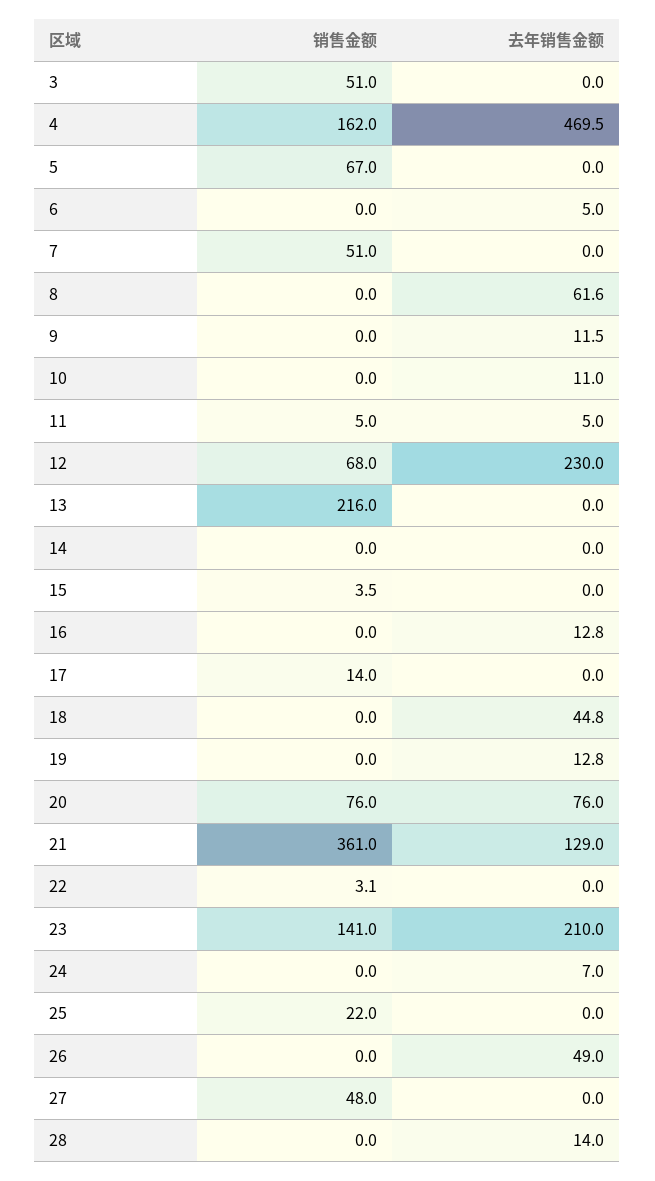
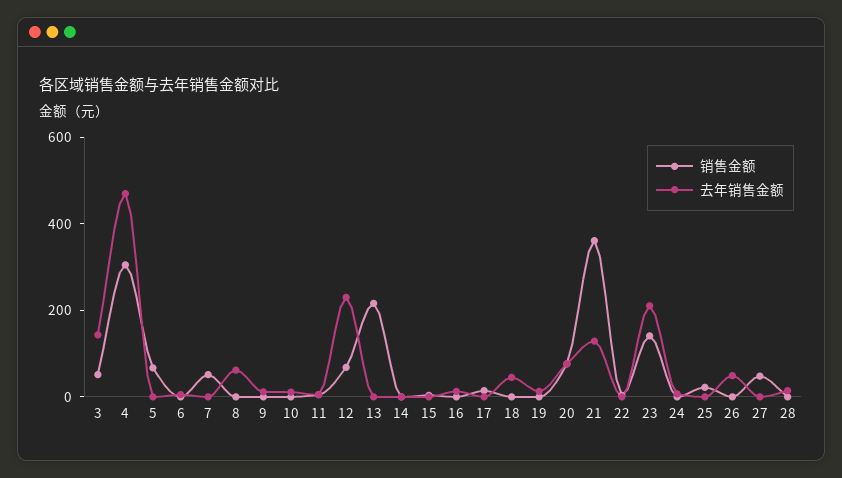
去年销售金额, 3: 0 -> 150
销售金额, 4: 162 -> 300

